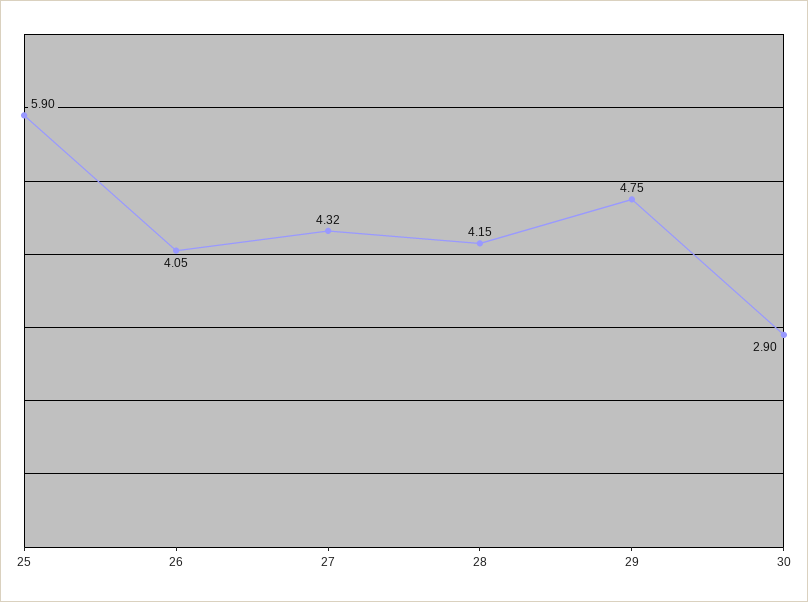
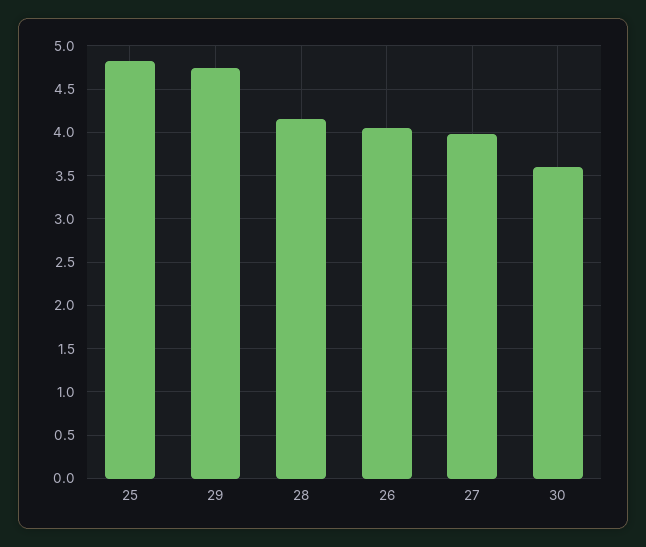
25: 5.9 -> 4.8
27: 4.32 -> 4
30: 2.9 -> 3.6

